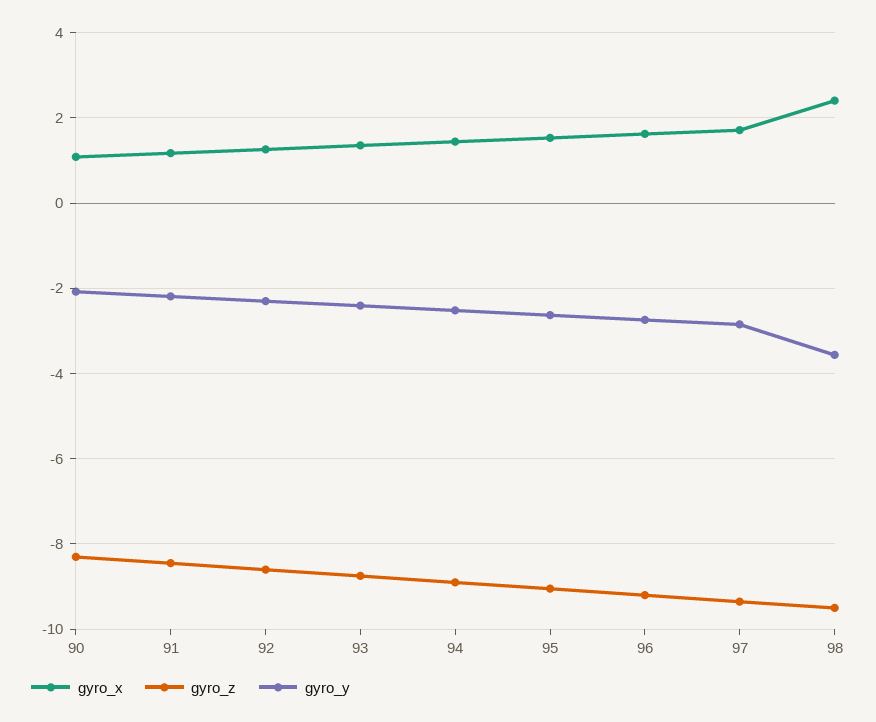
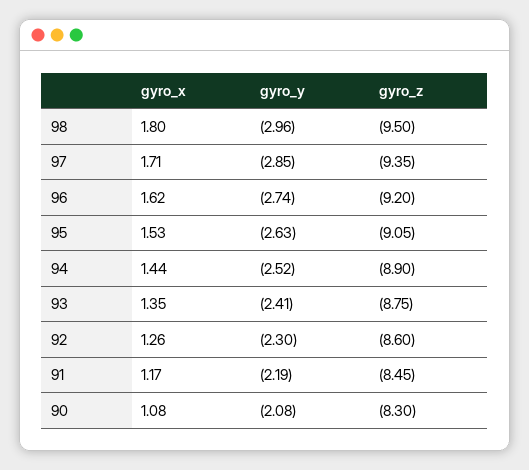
gyro_x, 98: 2.4 -> 1.8
gyro_y, 98: -3.6 -> -2.96

